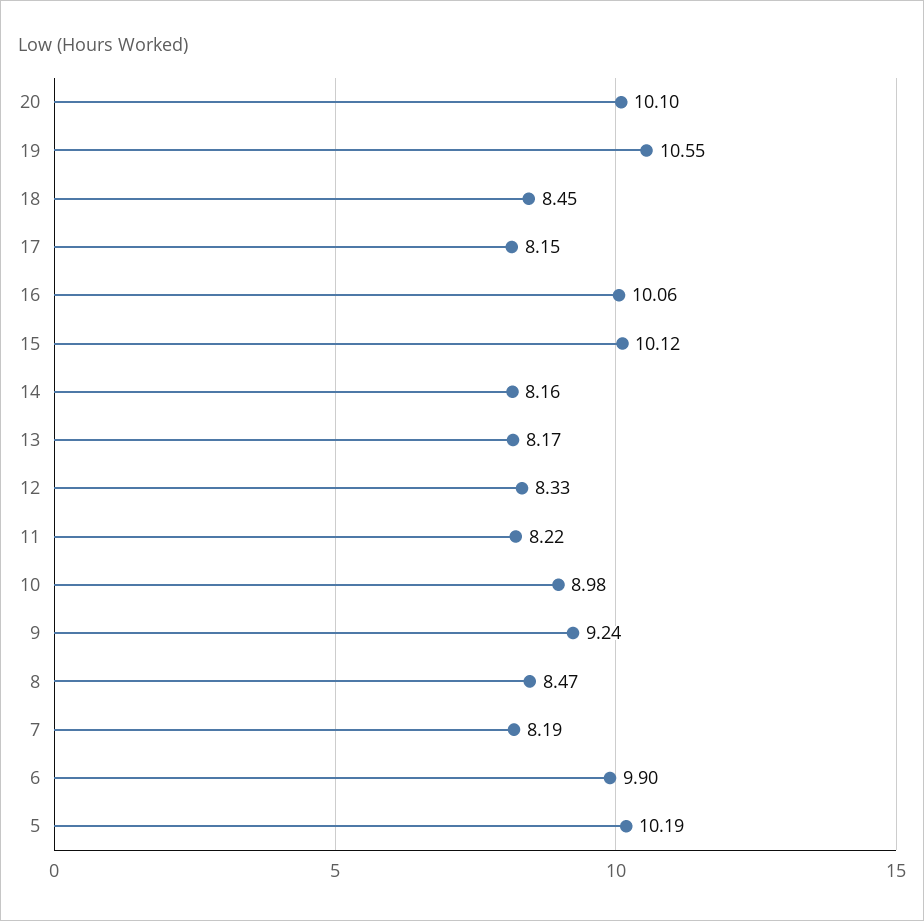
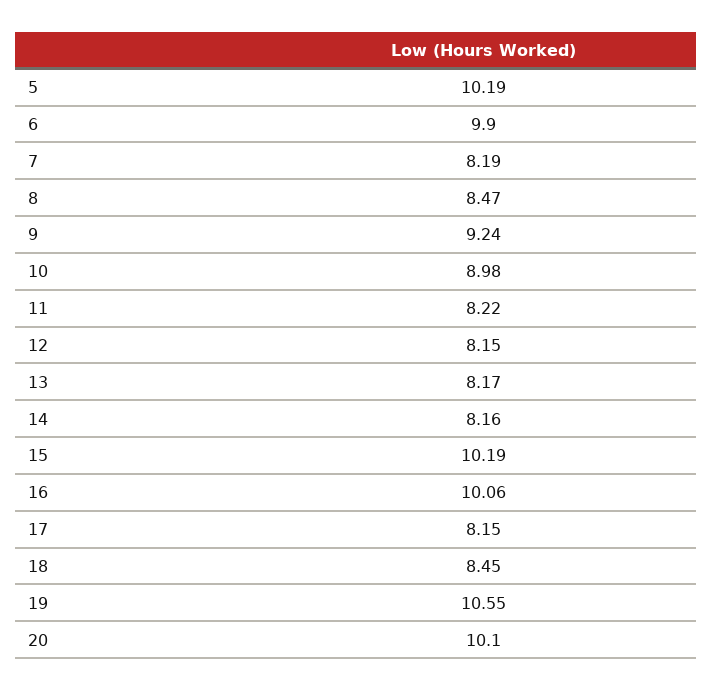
15: 10.12 -> 10.19
12: 8.33 -> 8.15

